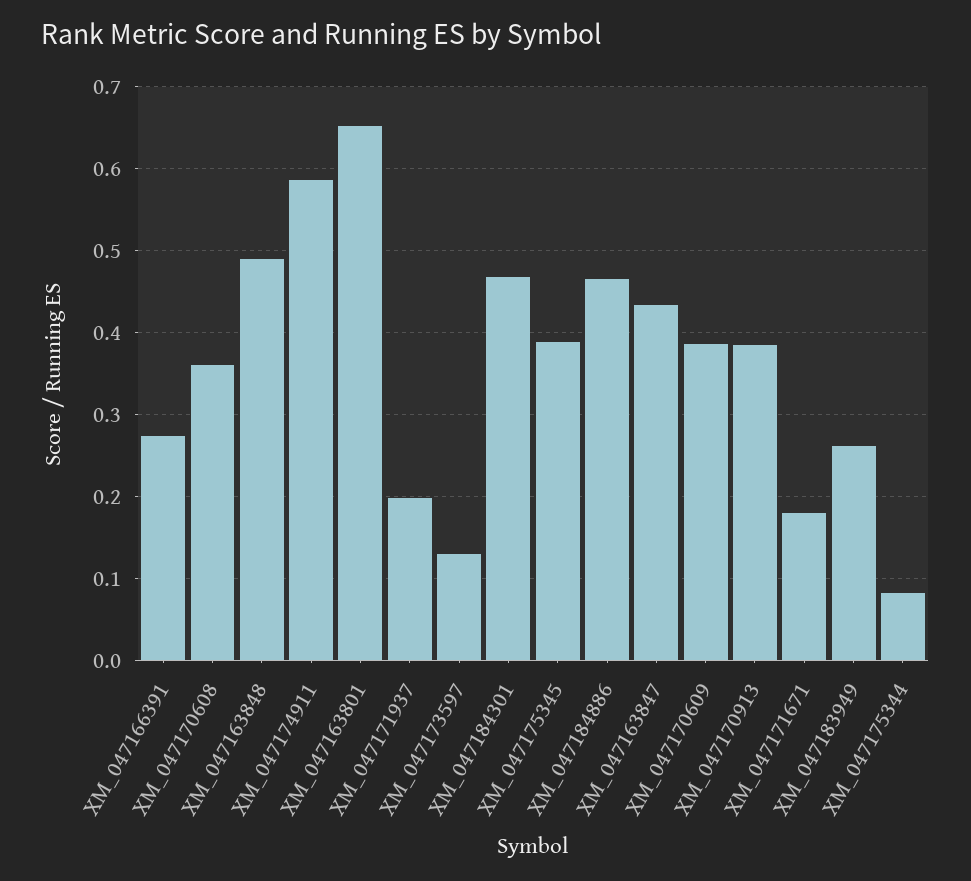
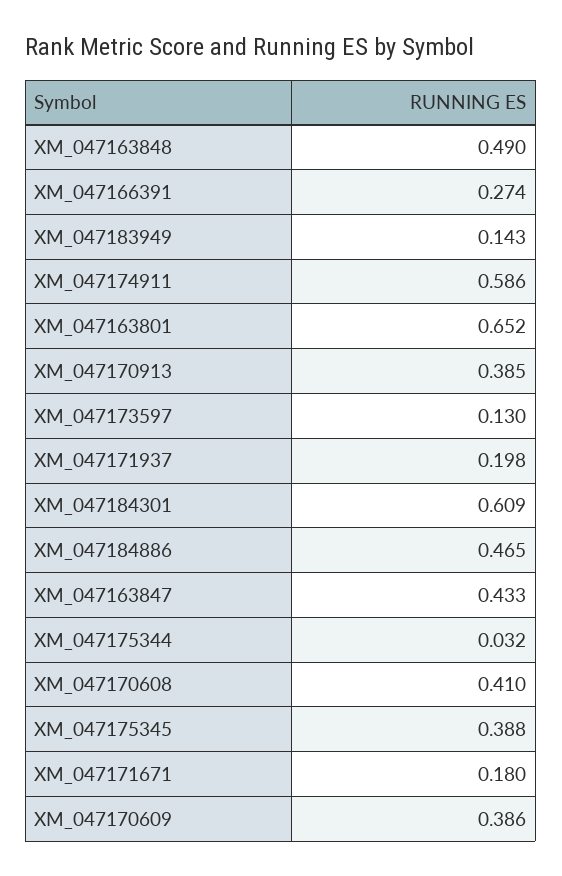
XM_047170608: 0.36 -> 0.41
XM_047184301: 0.47 -> 0.609
XM_047183949: 0.26 -> 0.143
XM_047175344: 0.08 -> 0.032

